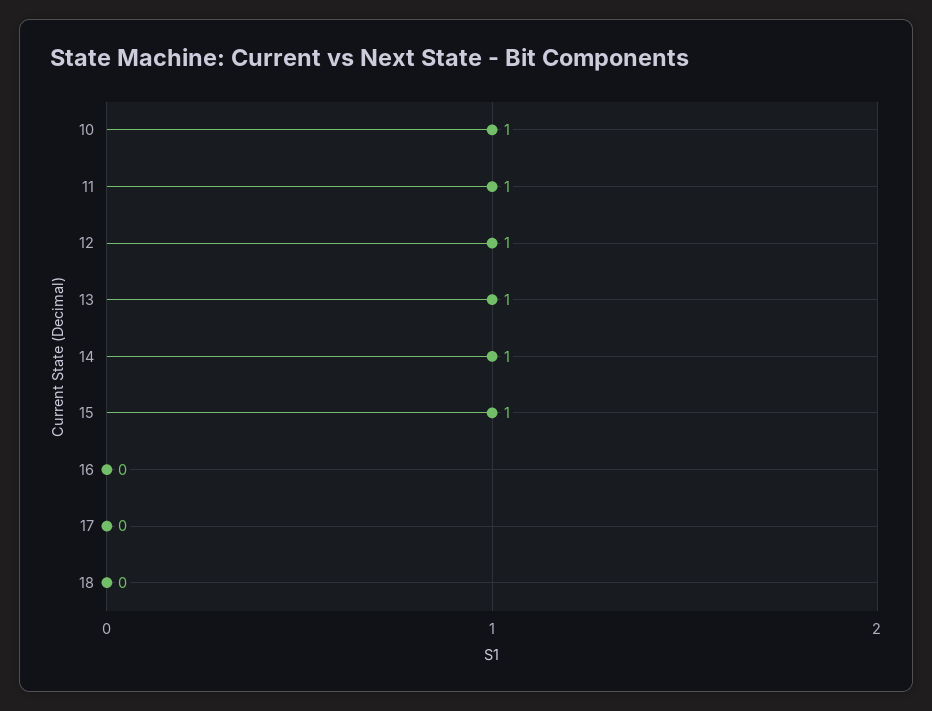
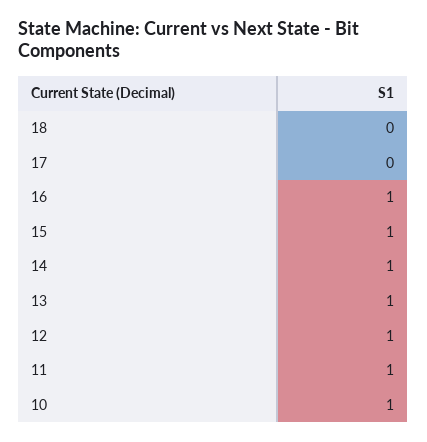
16: 0 -> 1

